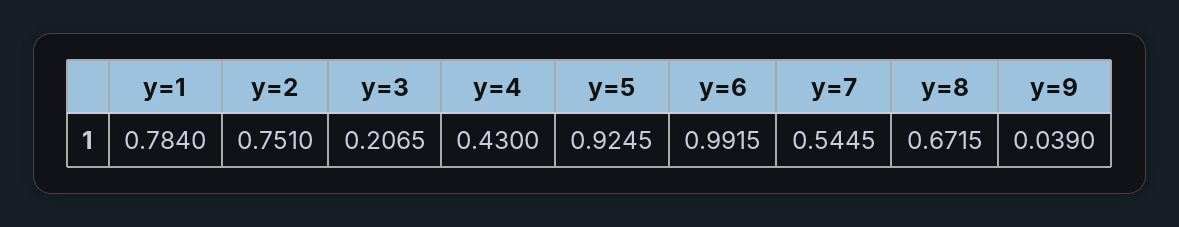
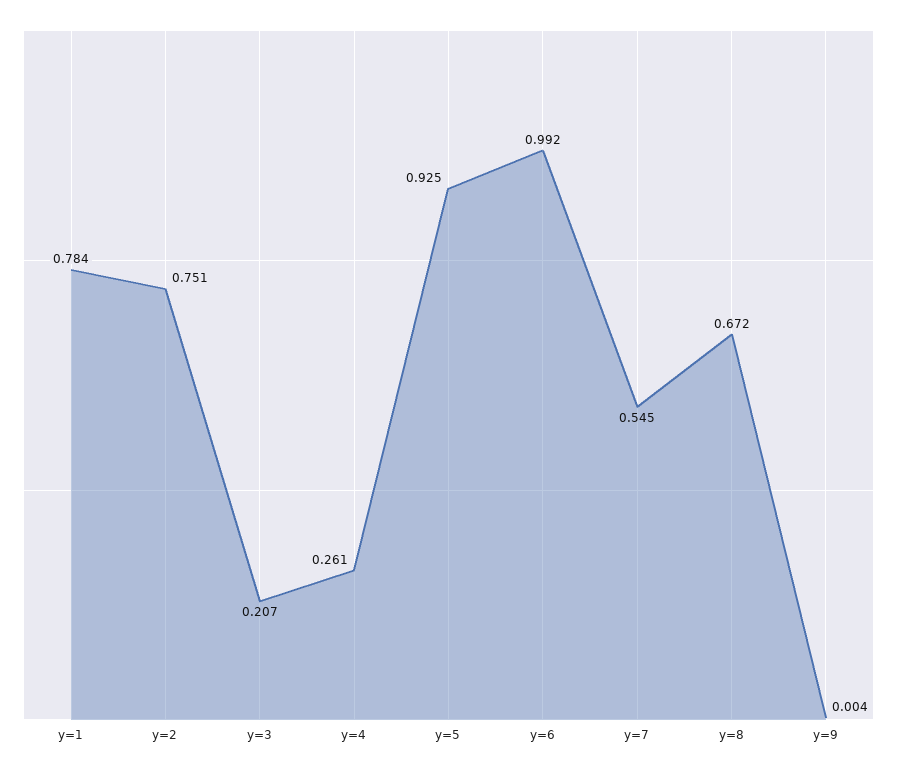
y=4: 0.43 -> 0.261
y=9: 0.039 -> 0.004

